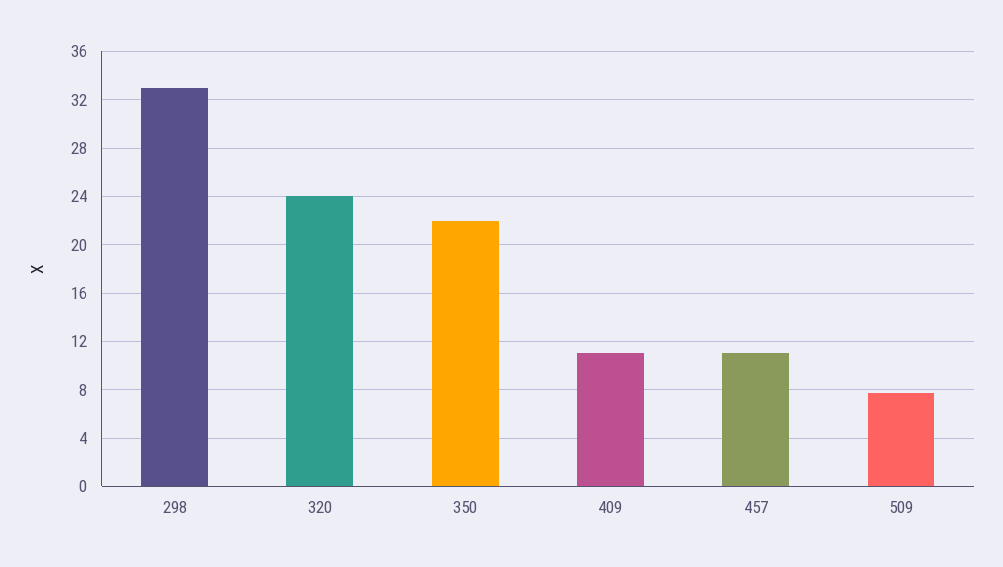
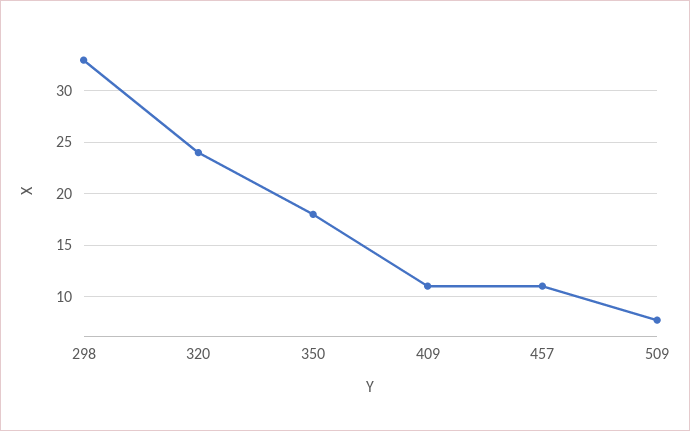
350: 22 -> 18

